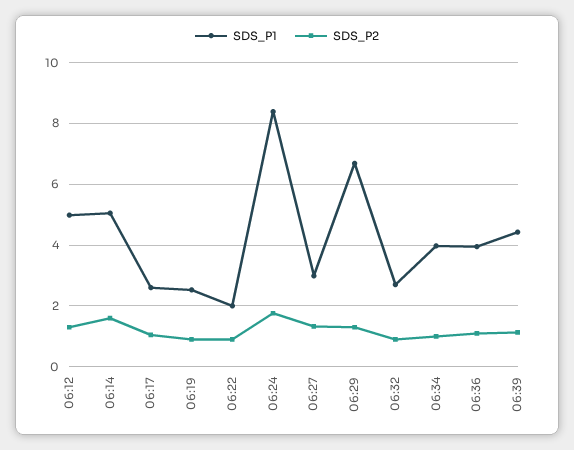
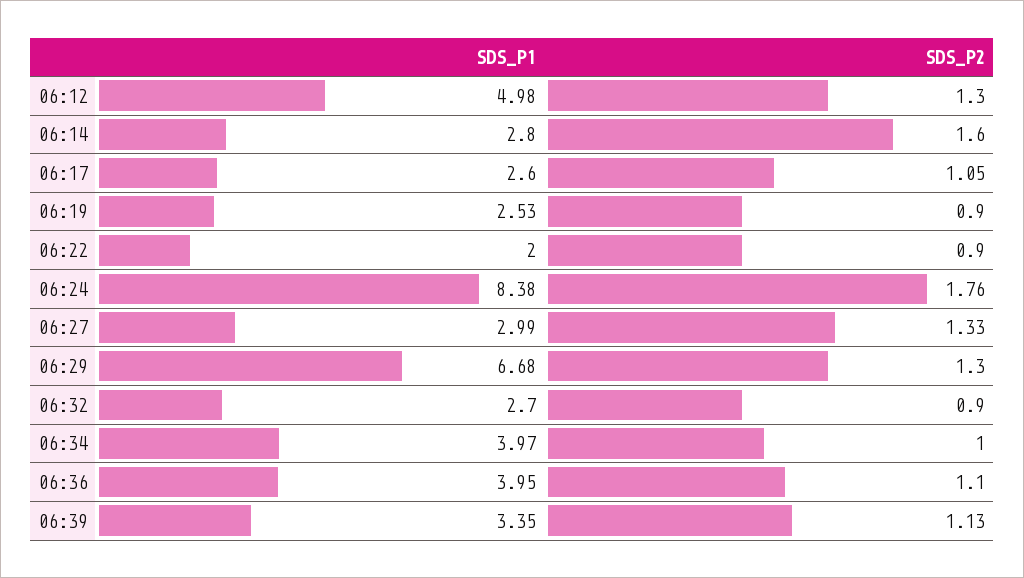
SDS_P1, 06:14: 5 -> 2.8
SDS_P1, 06:39: 4.4 -> 3.35

